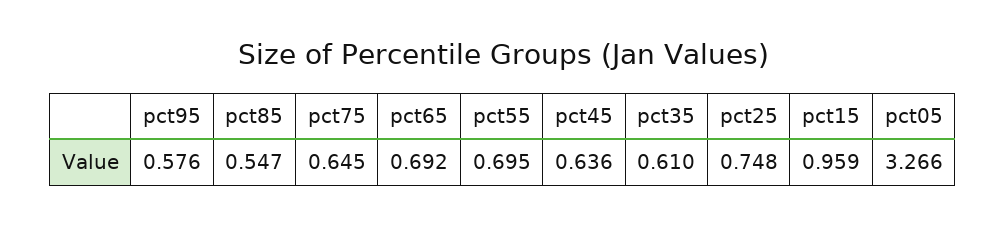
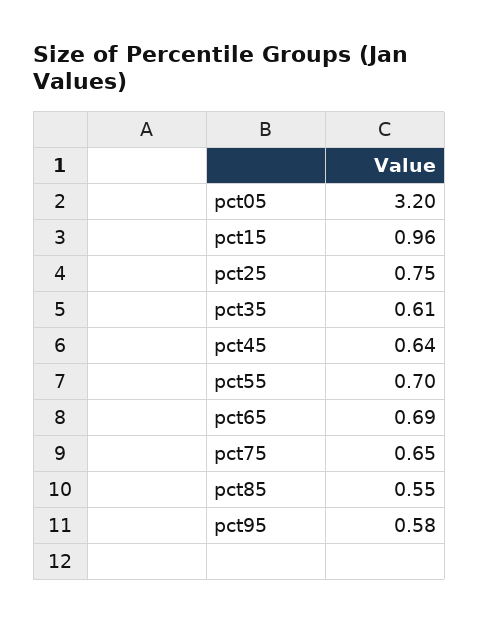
pct05: 3.266 -> 3.2

